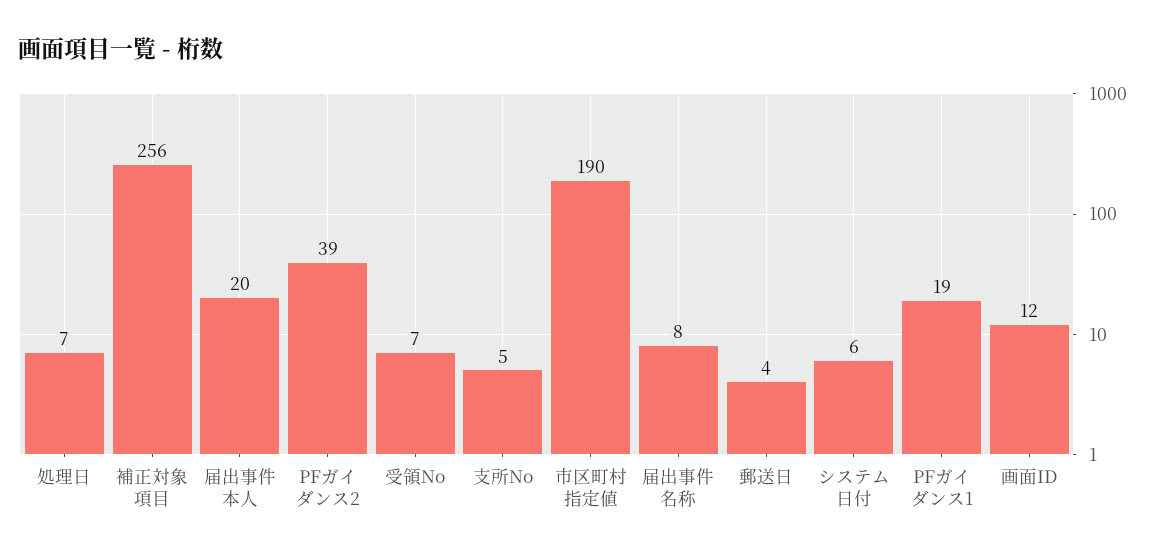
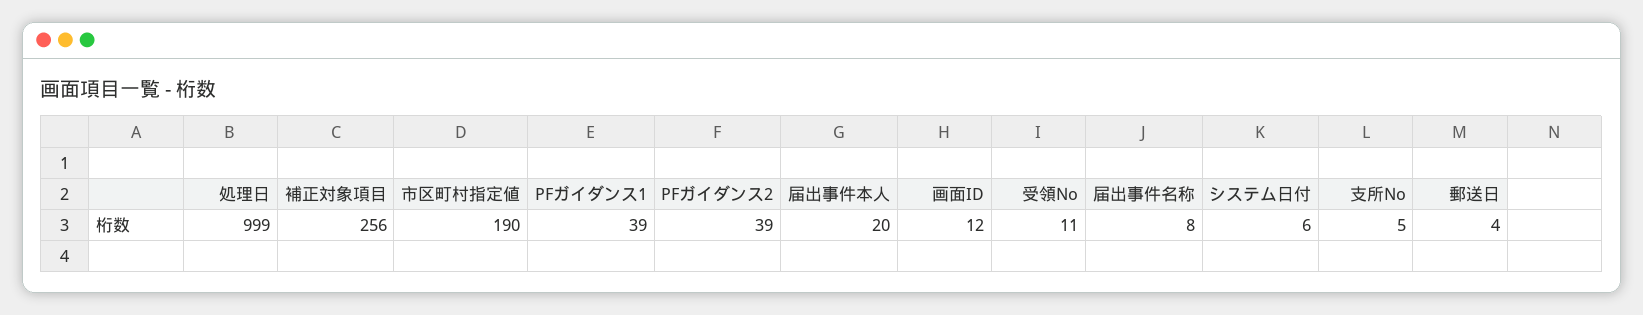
処理日: 7 -> 999
受領No: 7 -> 11
PFガイダンス1: 19 -> 39

